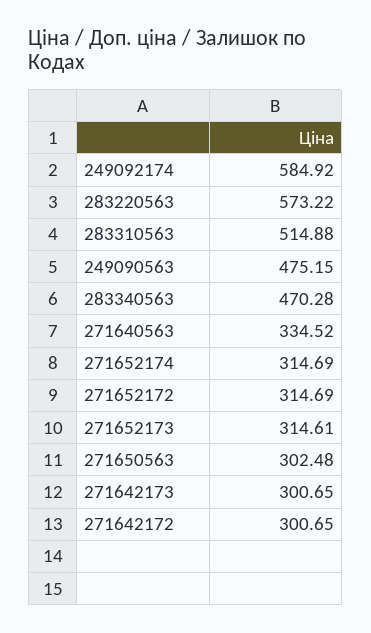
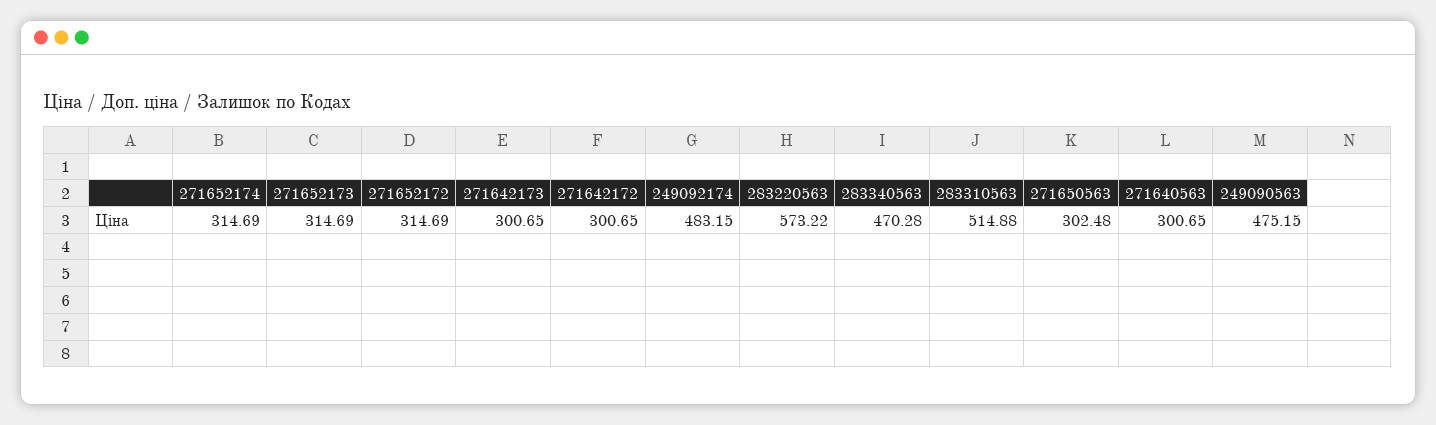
249092174: 584.92 -> 483.15
271640563: 334.52 -> 300.65
271652173: 314.61 -> 314.69

